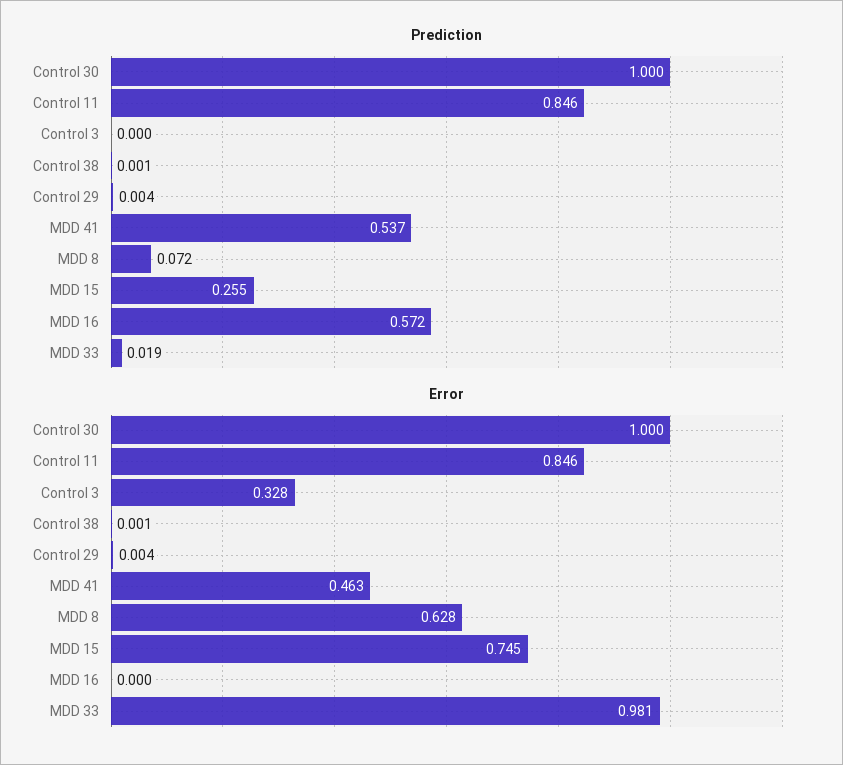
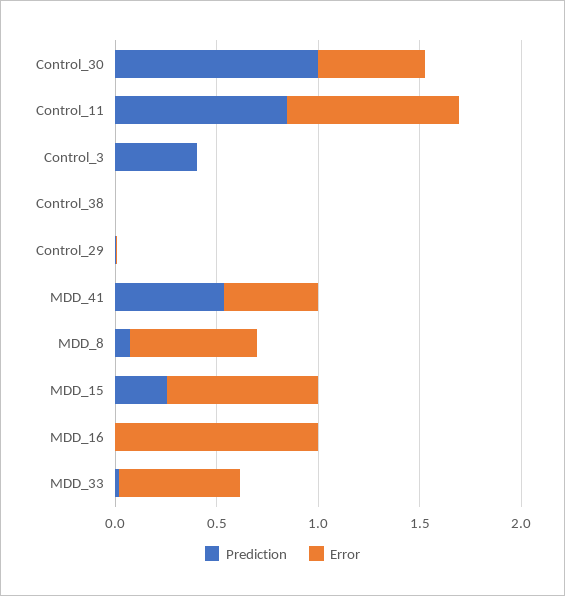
Prediction, Control 3: 0 -> 0.4
Prediction, MDD 16: 0.572 -> 0
Error, Control 30: 1 -> 0.5
Error, Control 3: 0.328 -> 0
Error, MDD 16: 0 -> 1
Error, MDD 33: 0.981 -> 0.6

